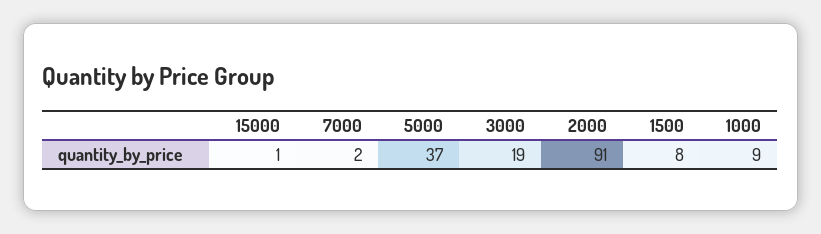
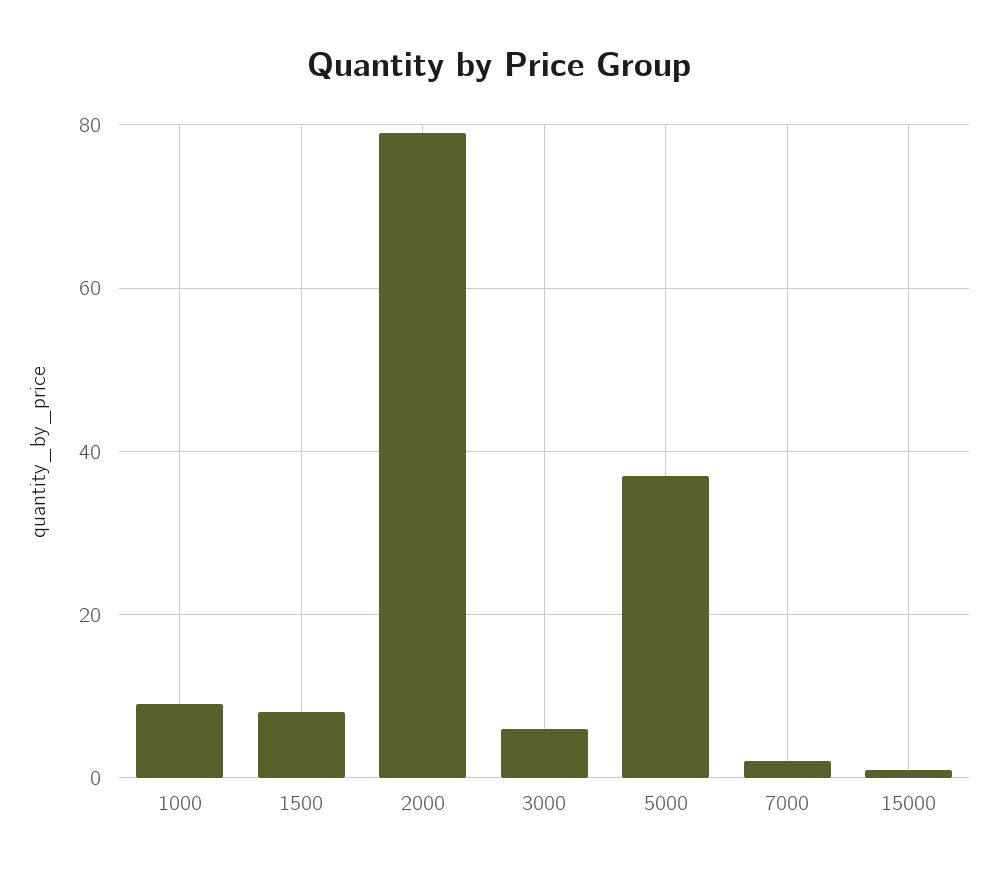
3000: 19 -> 5
2000: 91 -> 80

